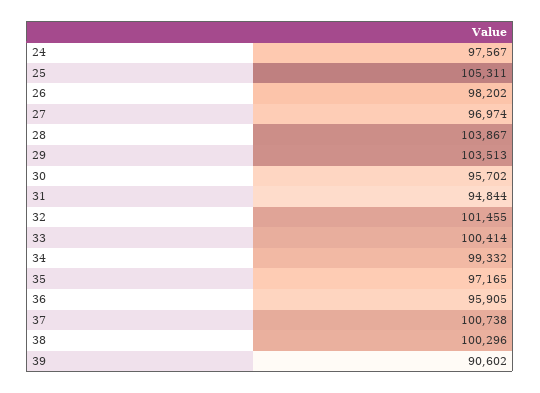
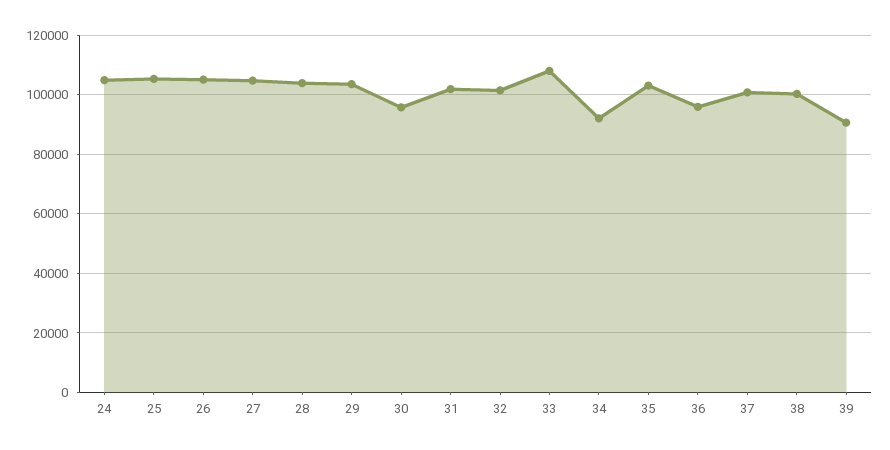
24: 97567 -> 105000
26: 98202 -> 105000
27: 96974 -> 105000
31: 94844 -> 102500
33: 100414 -> 107500
34: 99332 -> 92500
35: 97165 -> 102500

